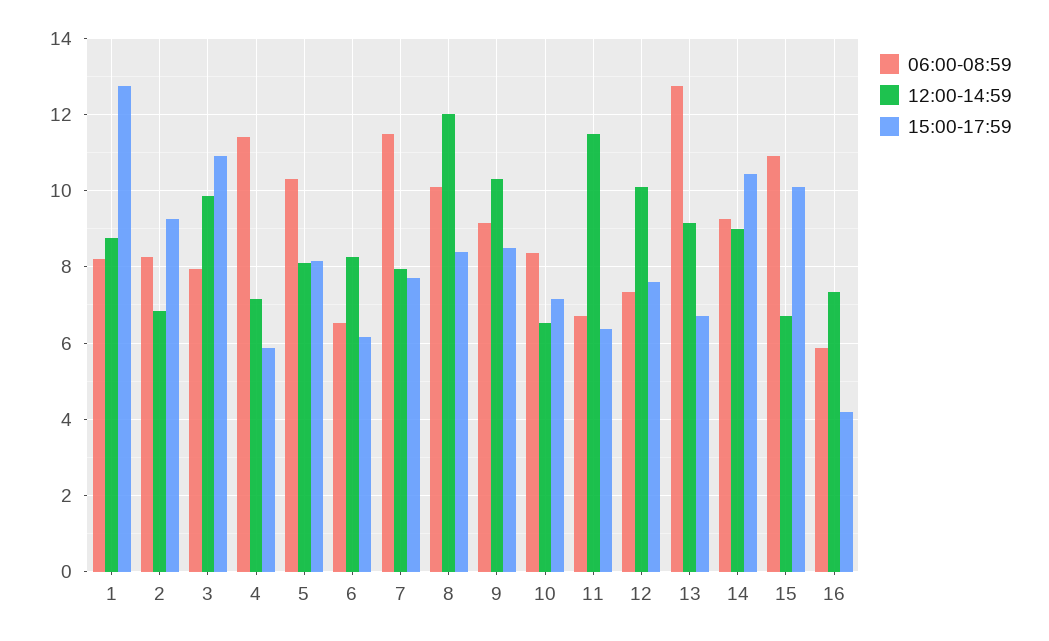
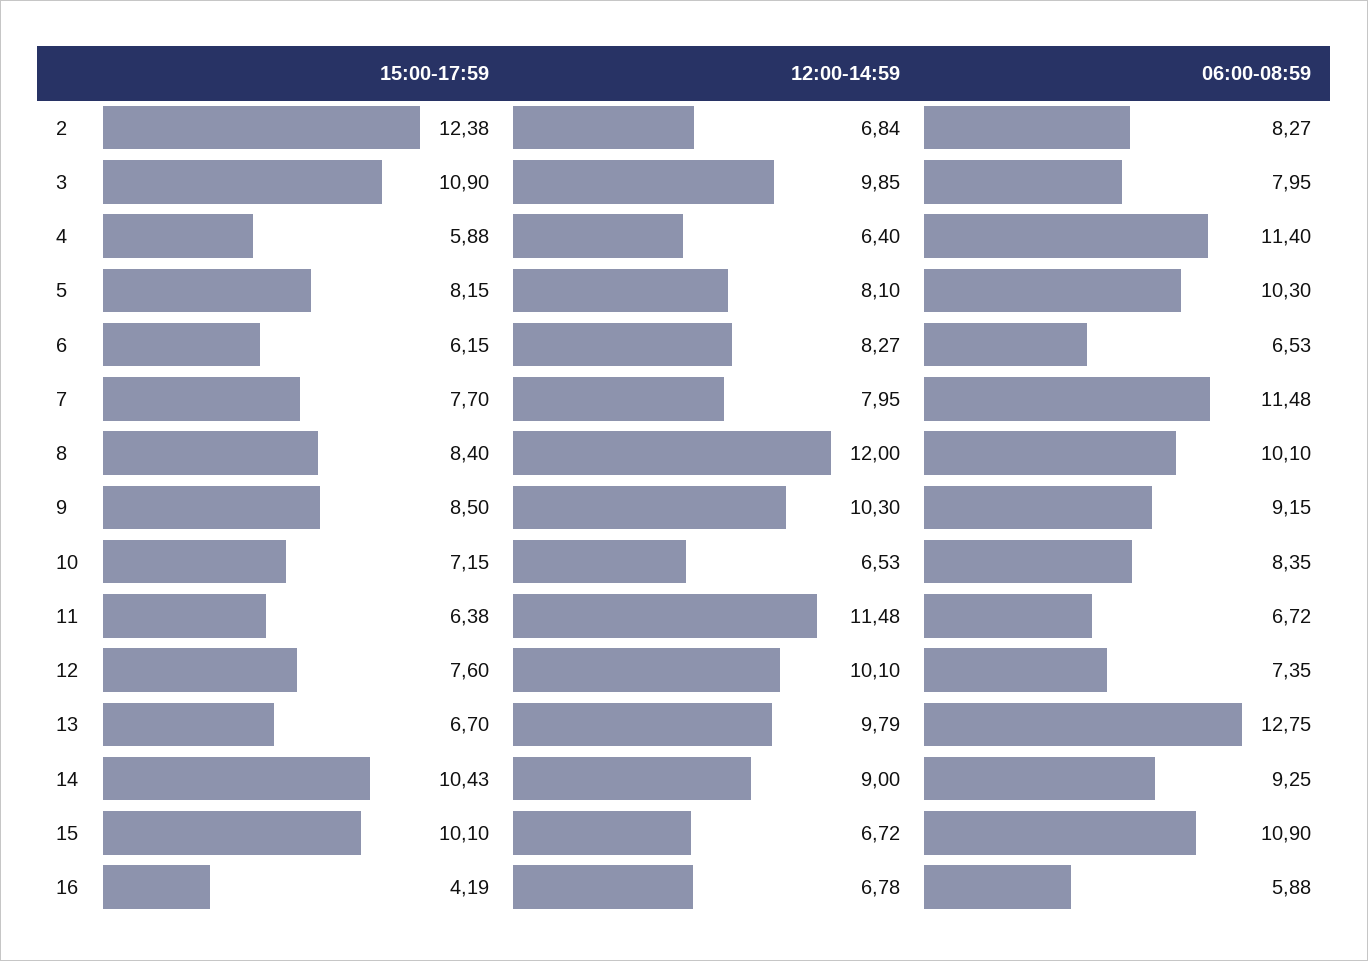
06:00-08:59, 1: 8.2 -> none
12:00-14:59, 1: 8.8 -> none
15:00-17:59, 1: 12.8 -> none
15:00-17:59, 2: 9.2 -> 12.38
12:00-14:59, 4: 7.2 -> 6.4
12:00-14:59, 13: 9.2 -> 9.79
12:00-14:59, 16: 7.4 -> 6.78

